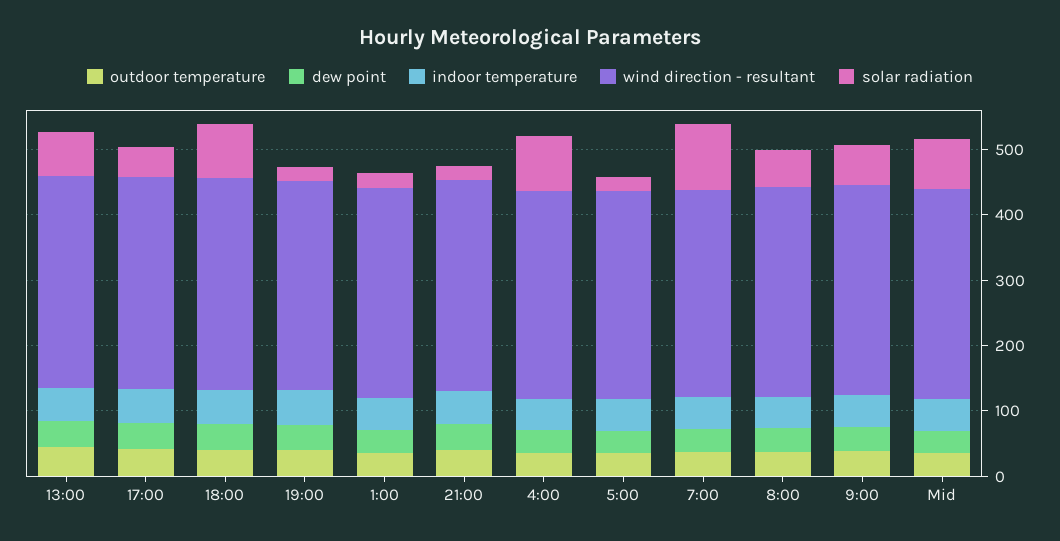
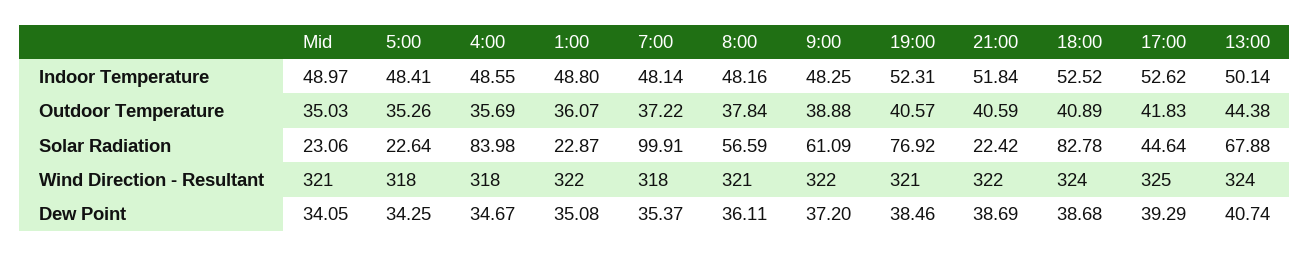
solar radiation, 19:00: 20 -> 76.92
solar radiation, Mid: 80 -> 23.06

